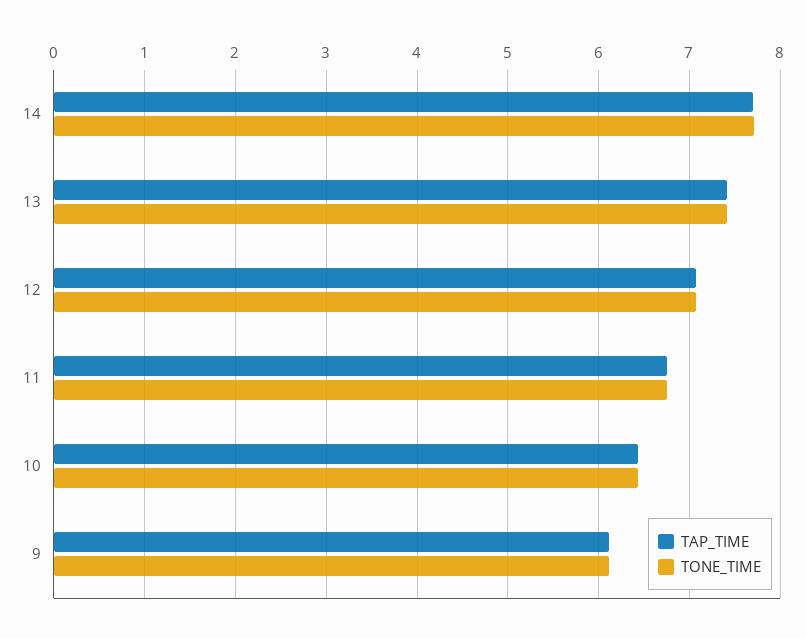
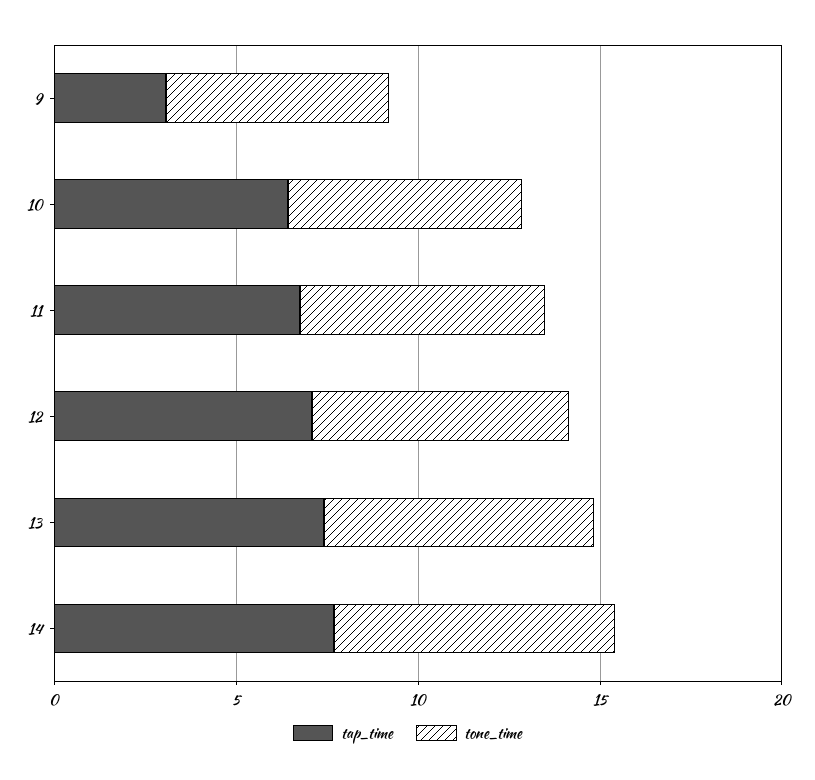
TAP_TIME, 9: 6.1 -> 3

